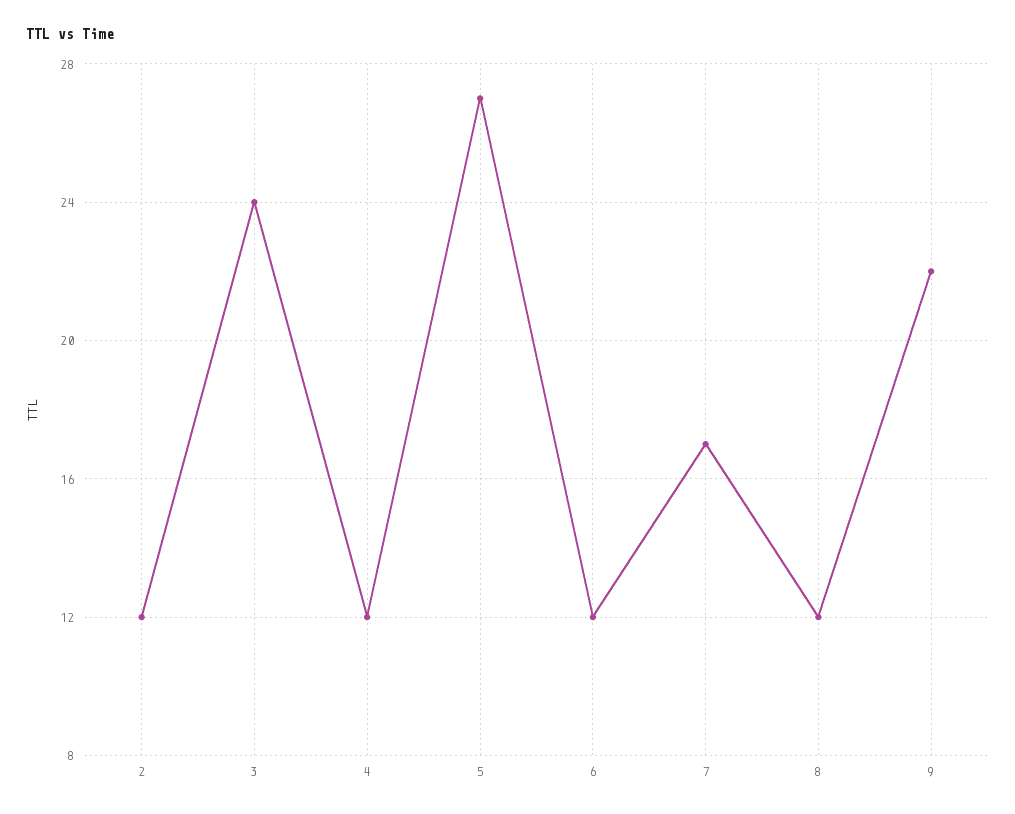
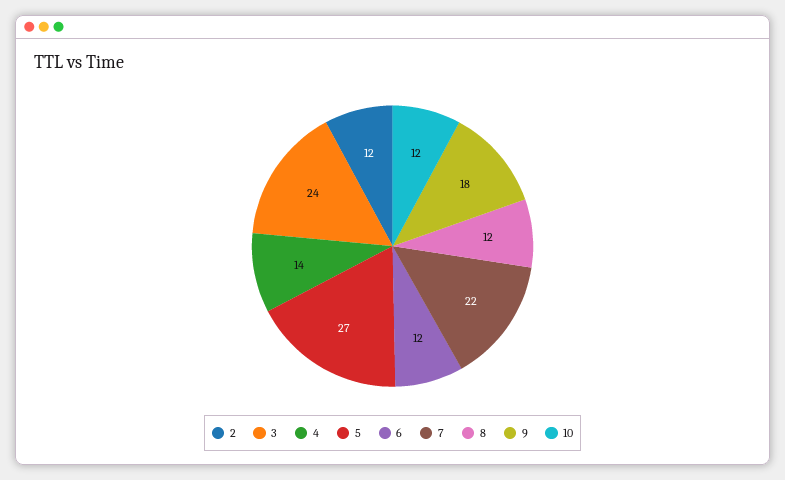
4: 12 -> 14
7: 17 -> 22
9: 22 -> 18
10: none -> 12

